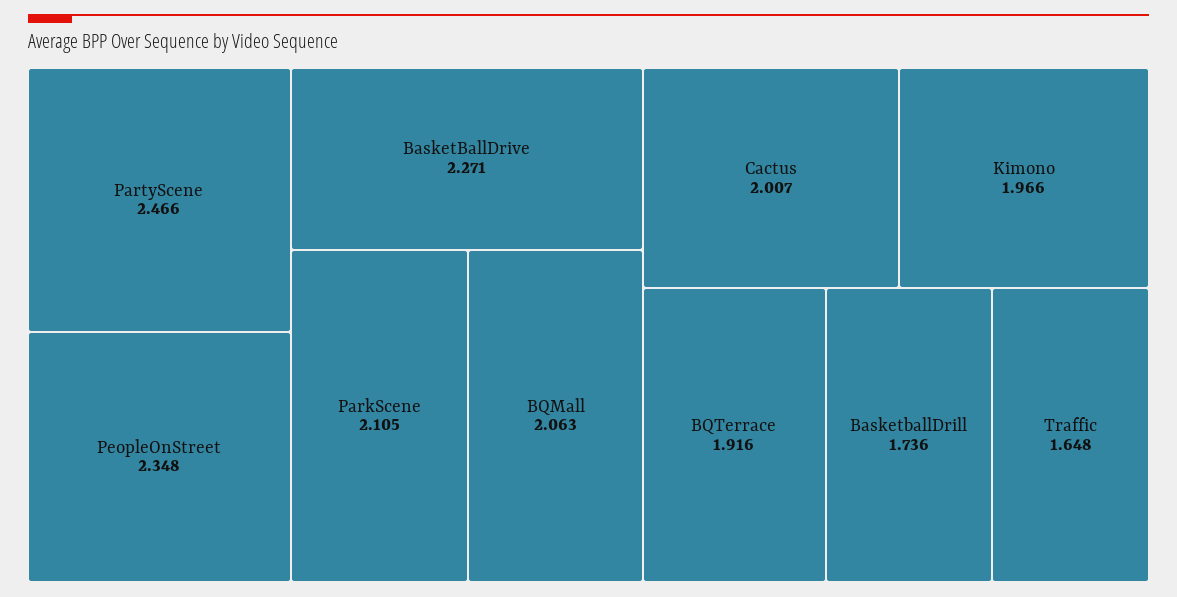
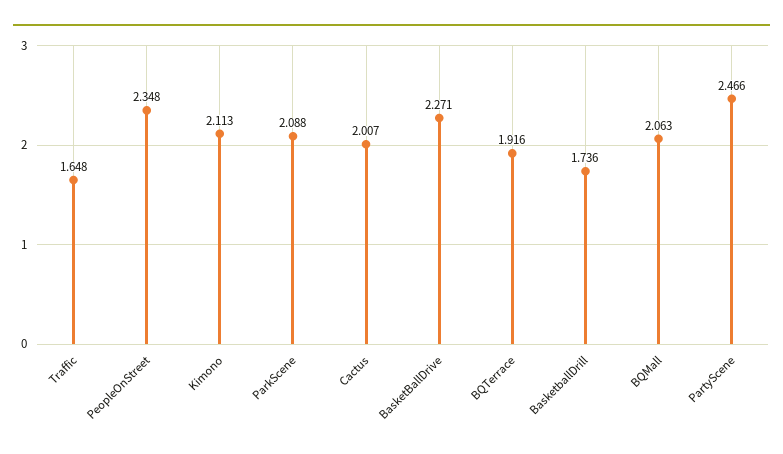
ParkScene: 2.105 -> 2.088
Kimono: 1.966 -> 2.113

